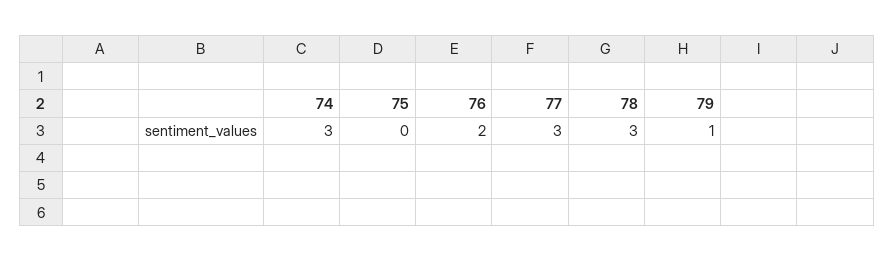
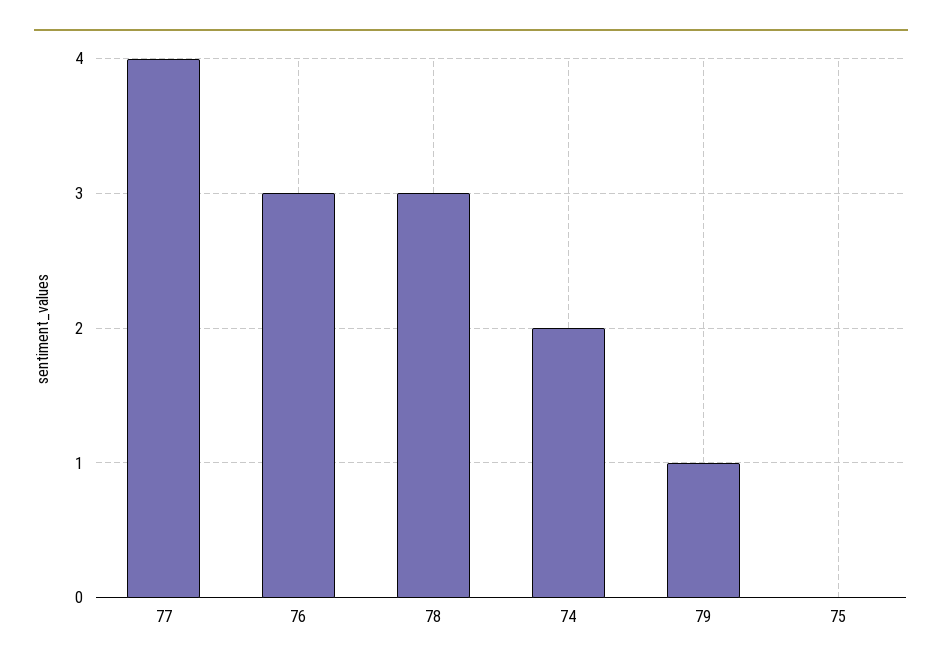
74: 3 -> 2
76: 2 -> 3
77: 3 -> 4

